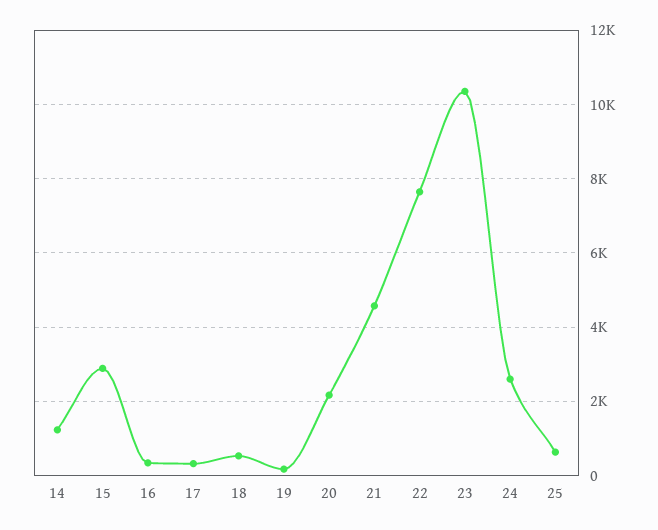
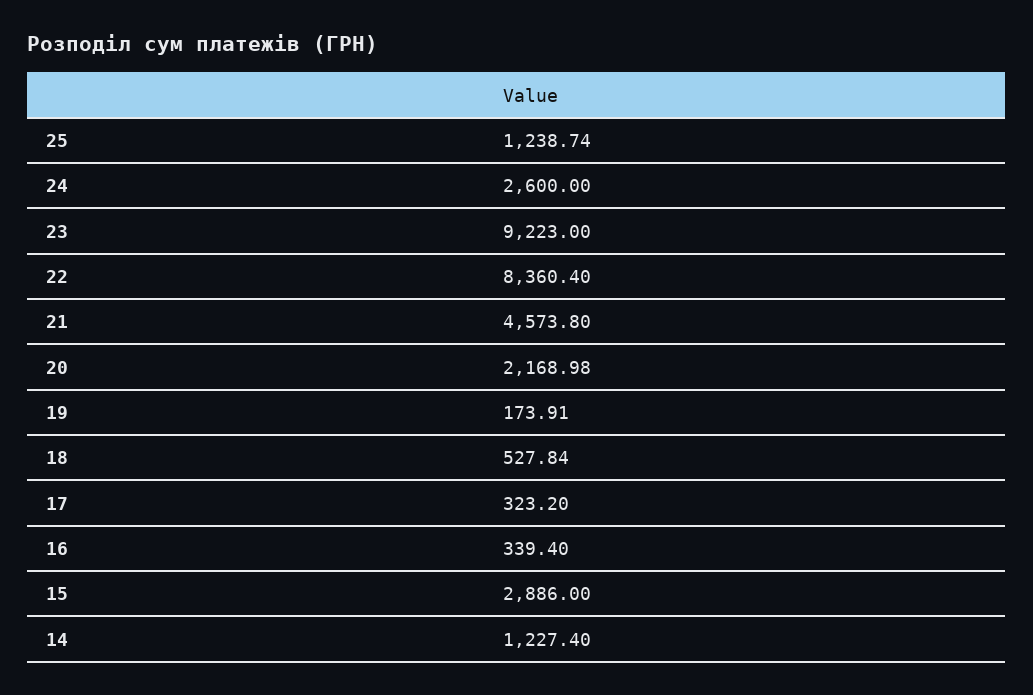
22: 7600 -> 8360.4
23: 10400 -> 9223
25: 600 -> 1238.74

